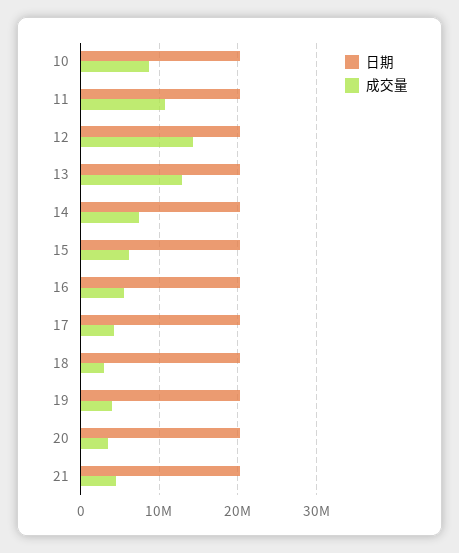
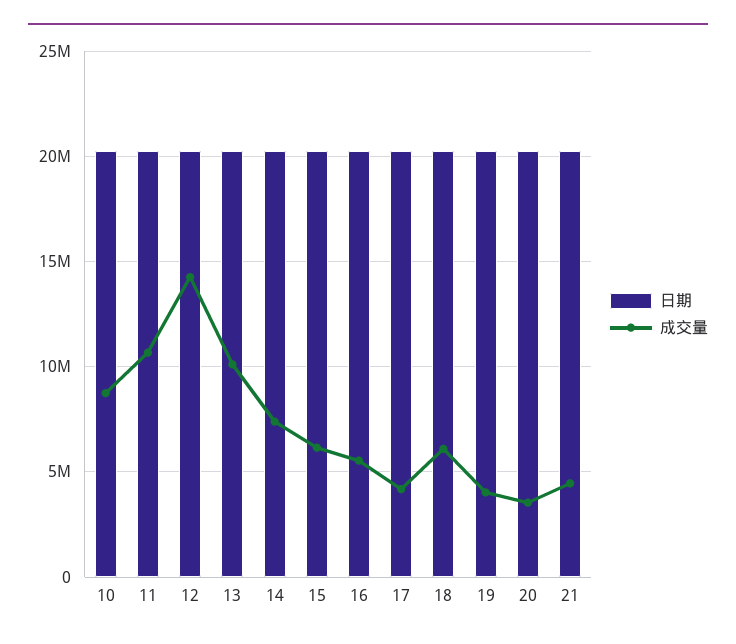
成交量, 13: 13000000 -> 10000000
成交量, 18: 3000000 -> 6000000

